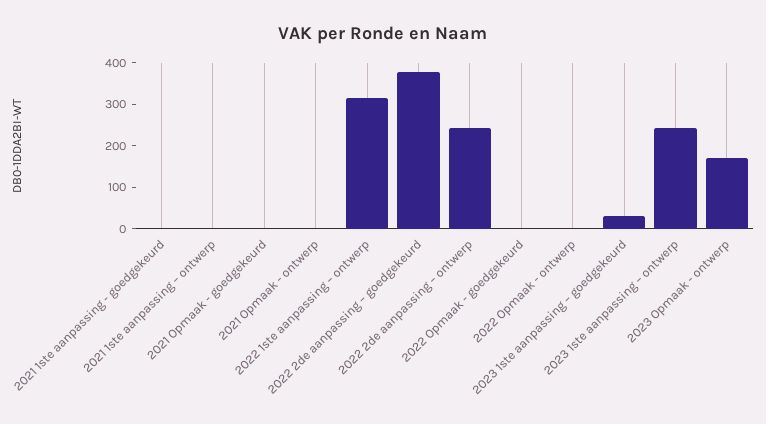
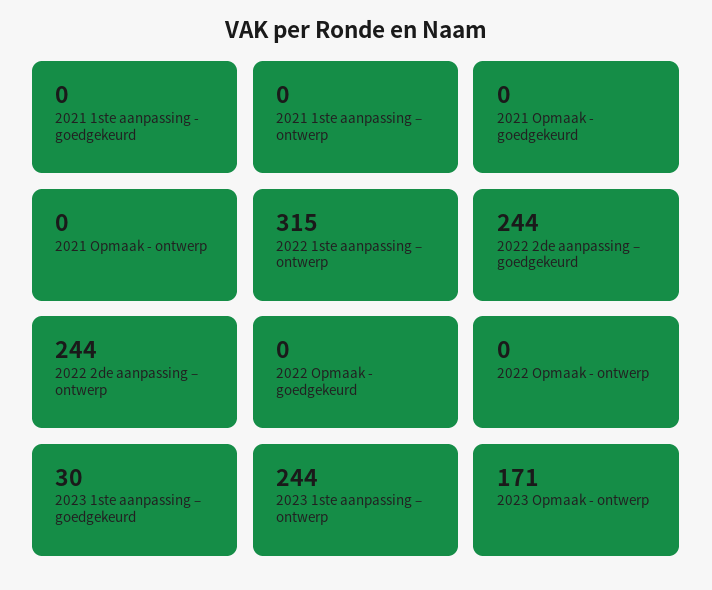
2022 2de aanpassing – goedgekeurd: 380 -> 244

